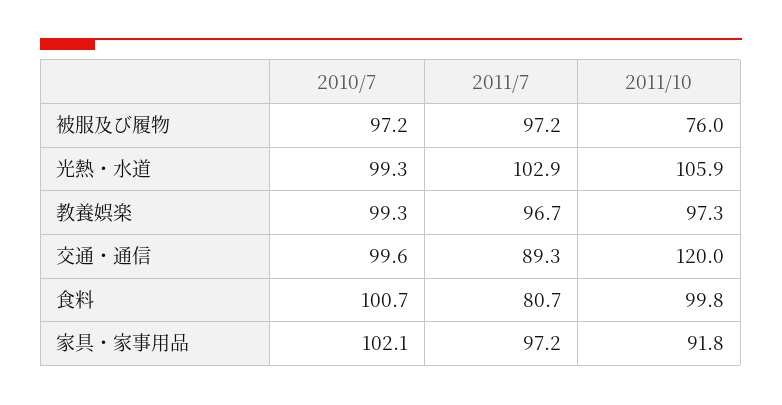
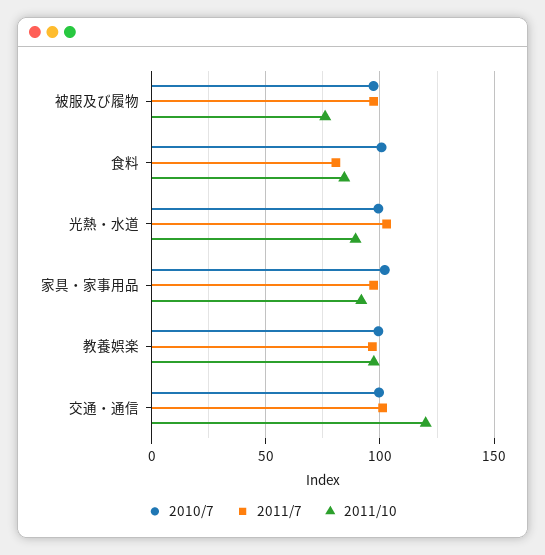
2011/10, 光熱・水道: 105.9 -> 90
2011/7, 交通・通信: 89.3 -> 100
2011/10, 食料: 99.8 -> 85

